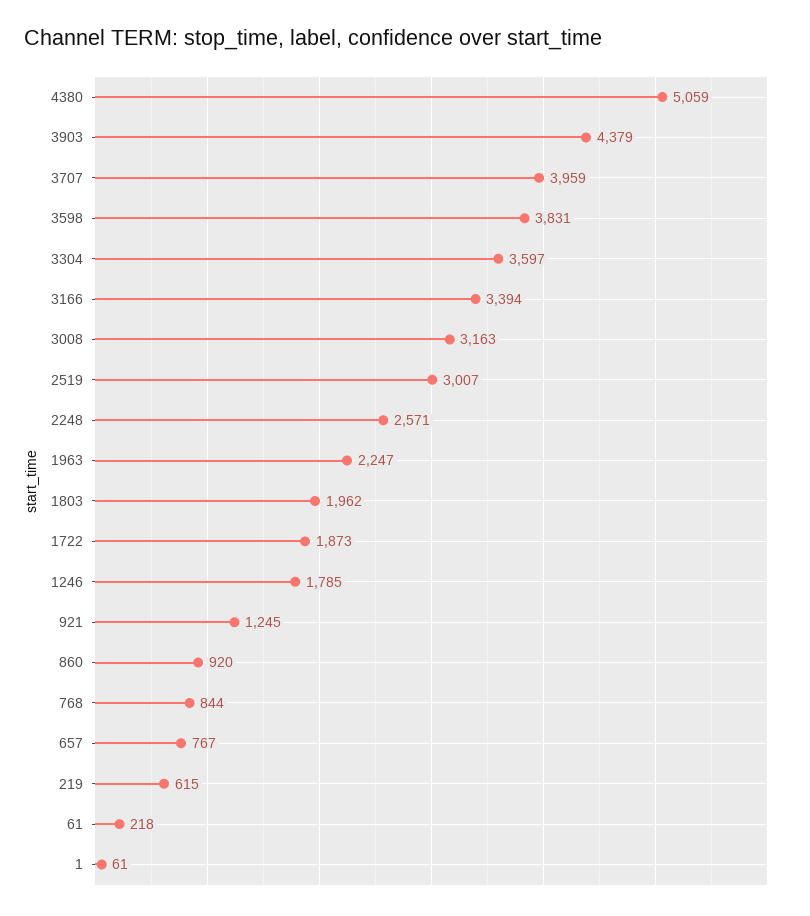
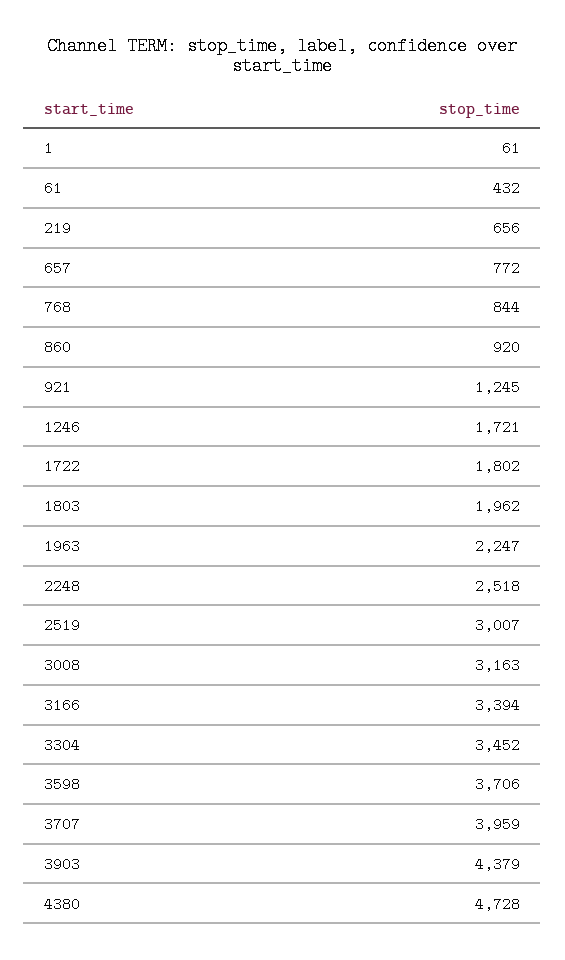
4380: 5059 -> 4728
3598: 3831 -> 3706
3304: 3597 -> 3452
2248: 2571 -> 2518
1722: 1873 -> 1802
1246: 1785 -> 1721
657: 767 -> 772
219: 615 -> 656
61: 218 -> 432

